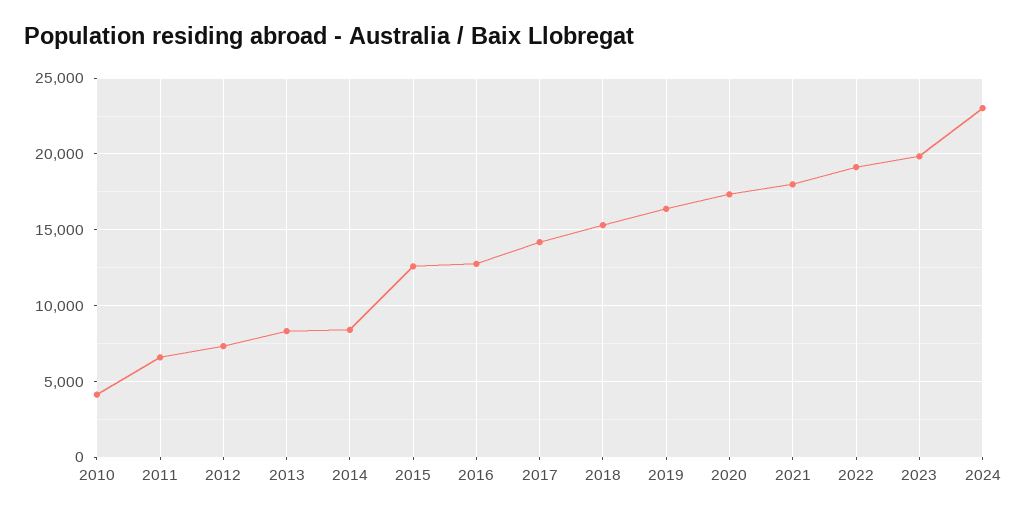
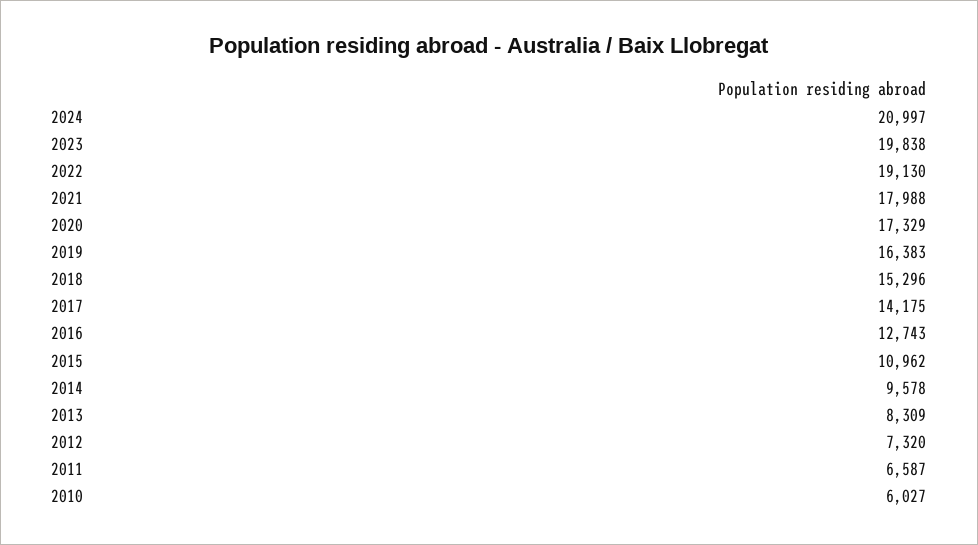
2010: 4000 -> 6027
2014: 8500 -> 9578
2015: 12500 -> 10962
2024: 23000 -> 20997

